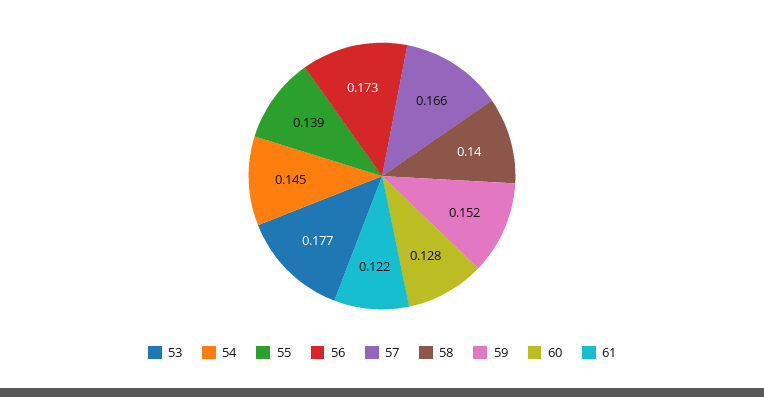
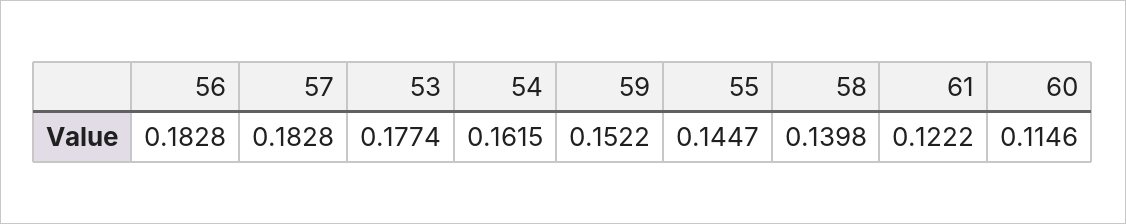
54: 0.145 -> 0.1615
55: 0.139 -> 0.1447
56: 0.173 -> 0.1828
57: 0.166 -> 0.1828
60: 0.128 -> 0.1146

